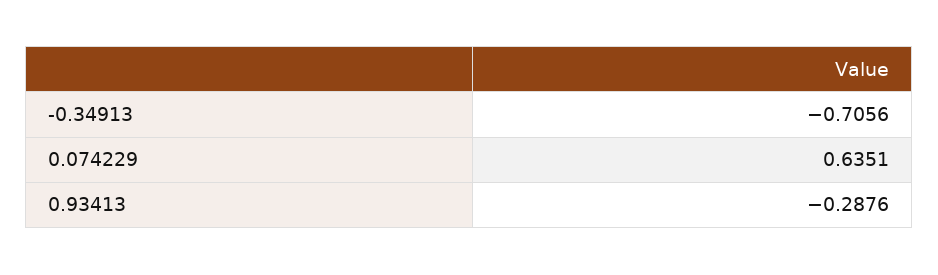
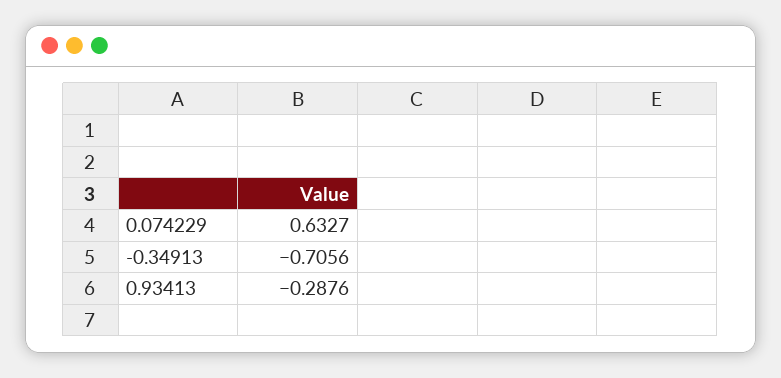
0.074229: 0.6351 -> 0.6327

